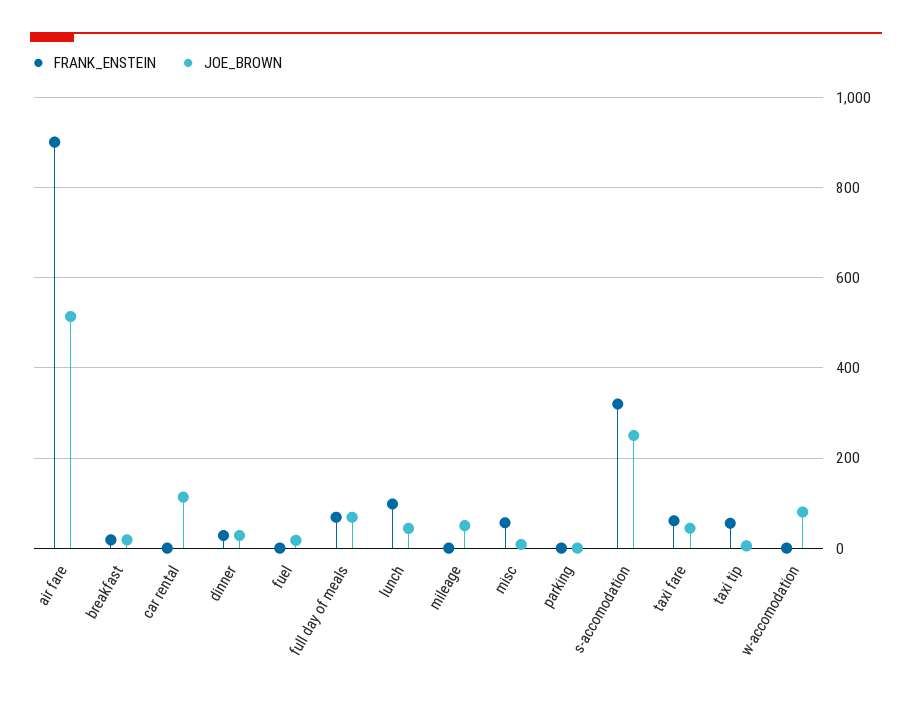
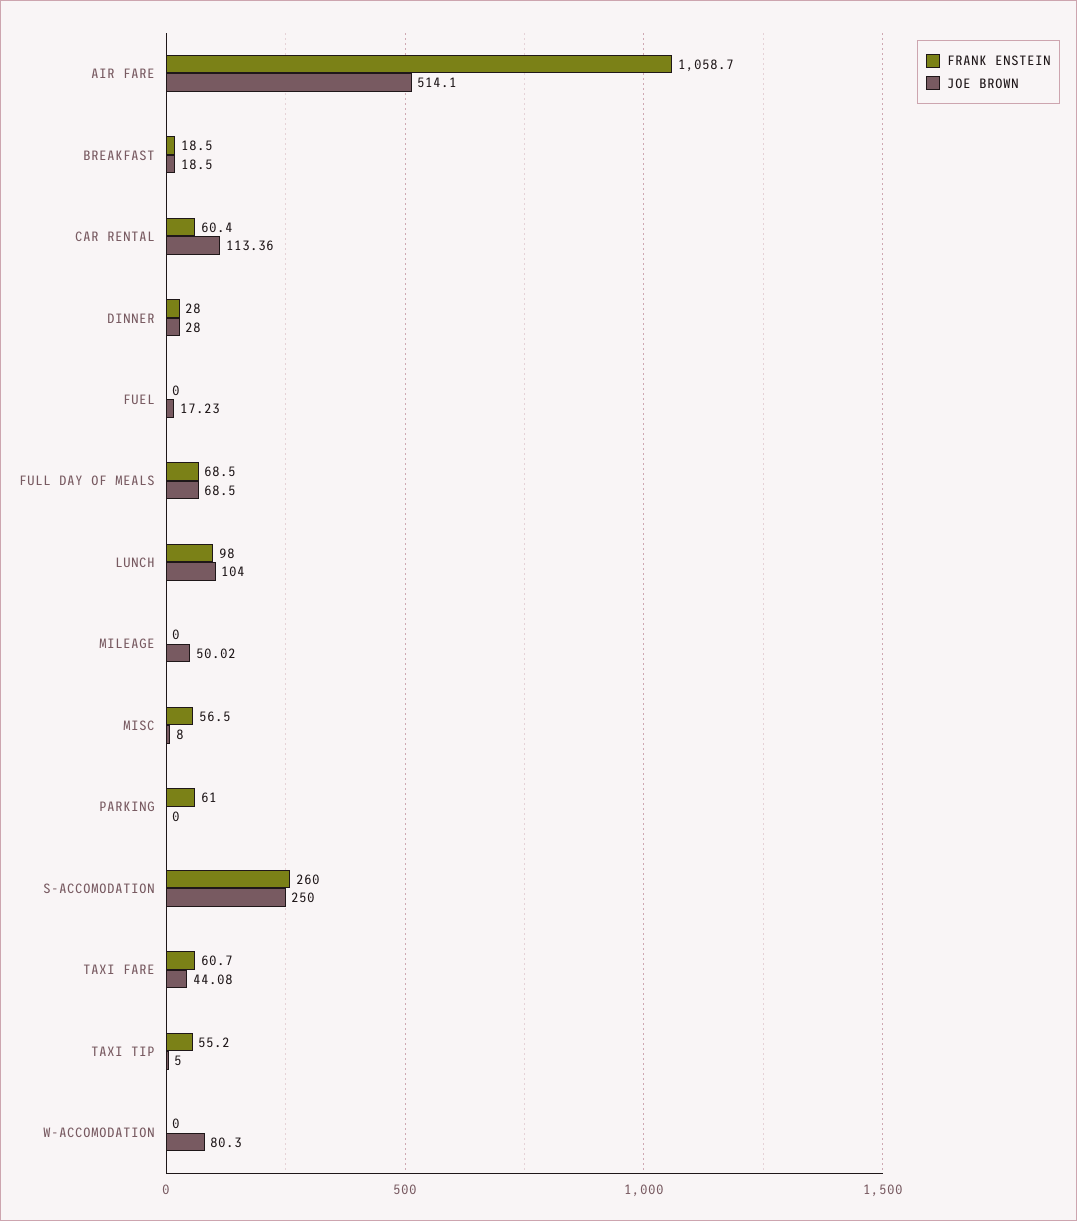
FRANK_ENSTEIN, air fare: 900 -> 1058.7
FRANK_ENSTEIN, car rental: 0 -> 60.4
JOE_BROWN, lunch: 40 -> 104
FRANK_ENSTEIN, parking: 0 -> 61
FRANK_ENSTEIN, s-accomodation: 320 -> 260

